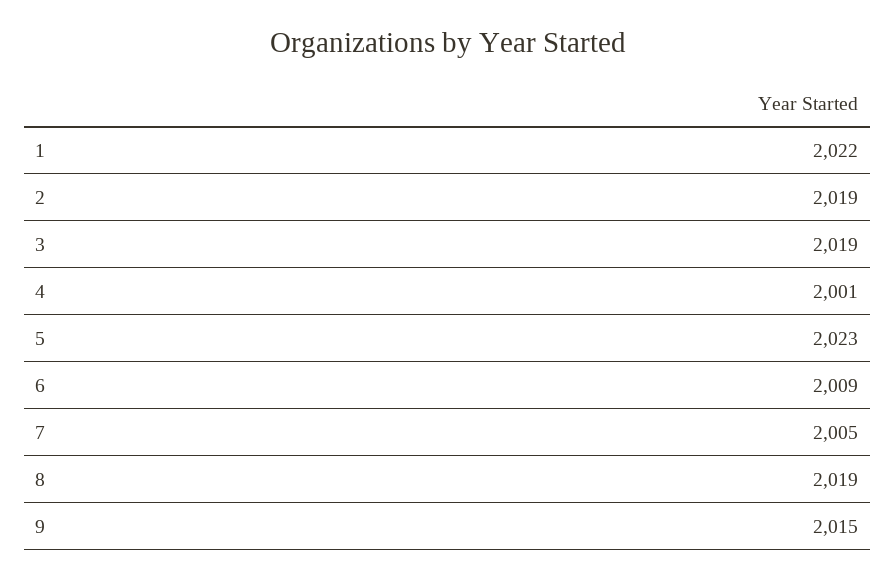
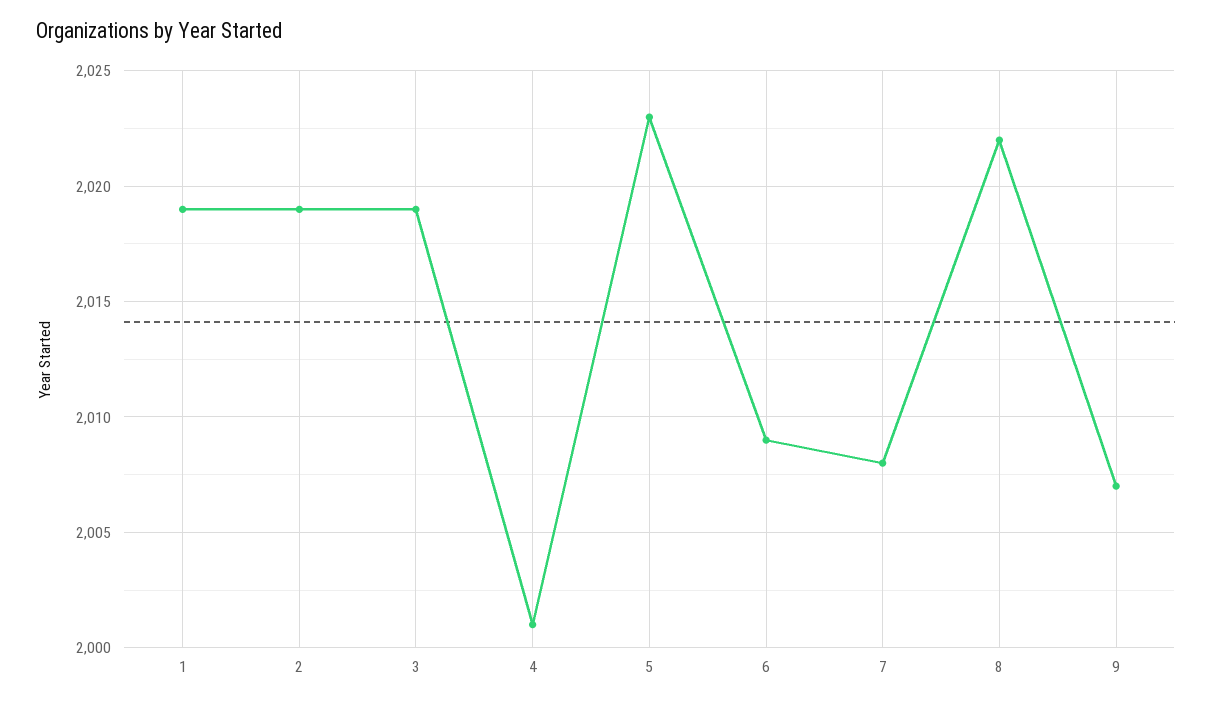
1: 2022 -> 2019
7: 2005 -> 2008
8: 2019 -> 2022
9: 2015 -> 2007

